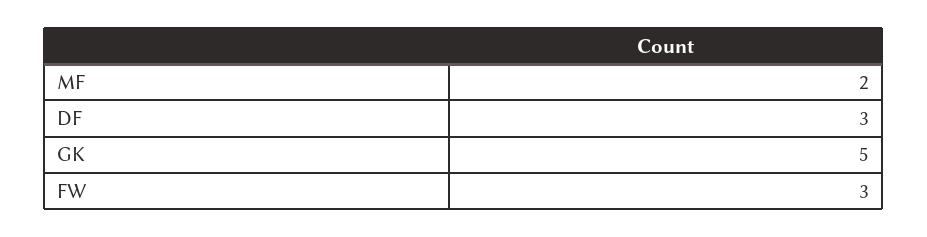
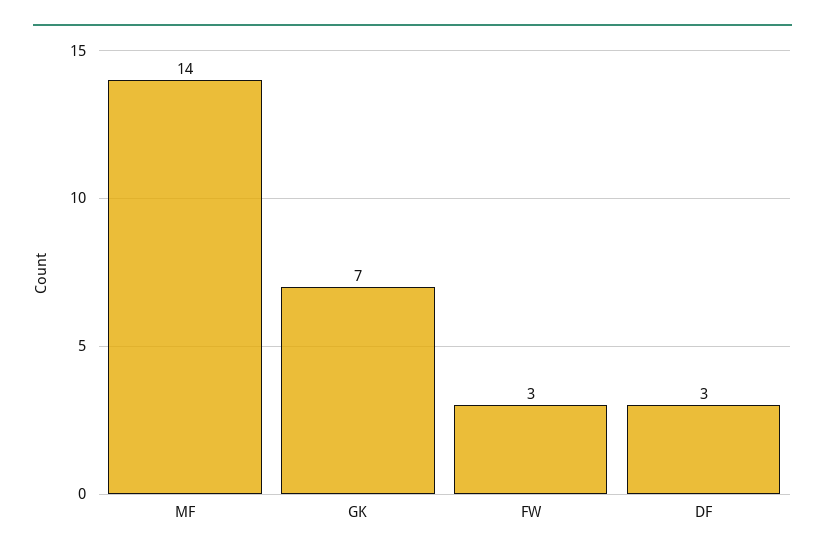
MF: 2 -> 14
GK: 5 -> 7

